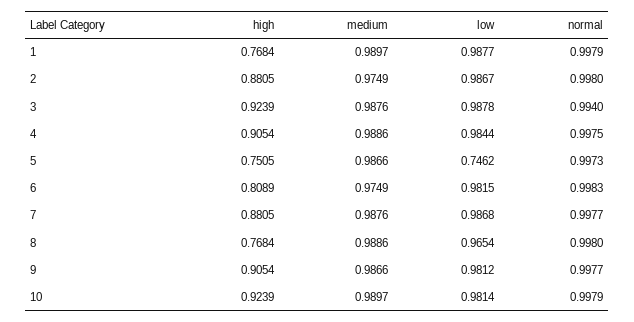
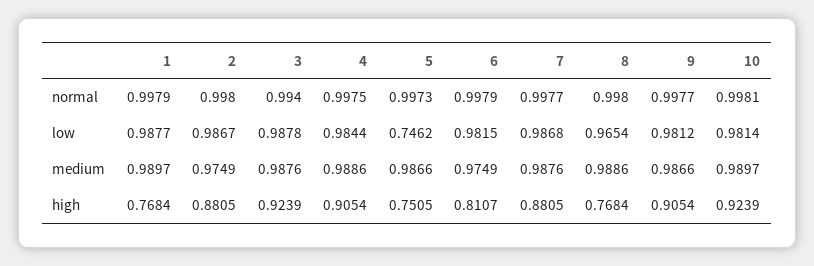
high, 6: 0.8089 -> 0.8107
normal, 6: 0.9983 -> 0.9979
normal, 10: 0.9979 -> 0.9981

